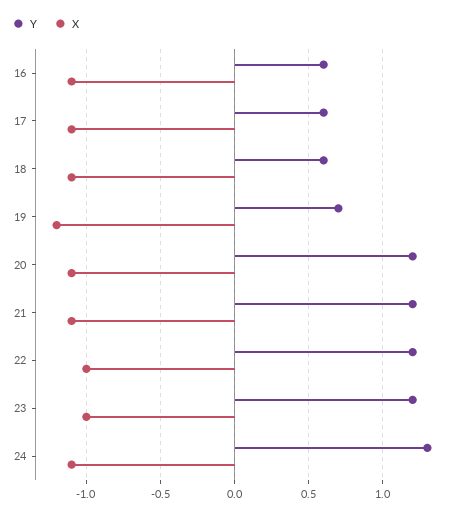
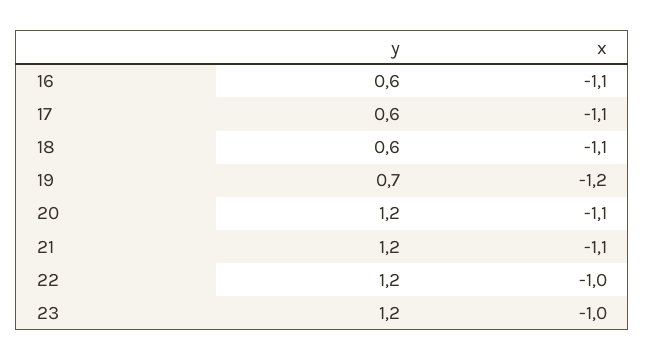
Y, 24: 1.3 -> none
X, 24: -1.1 -> none

